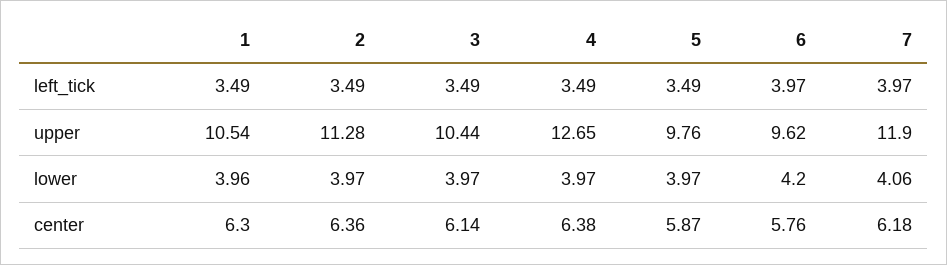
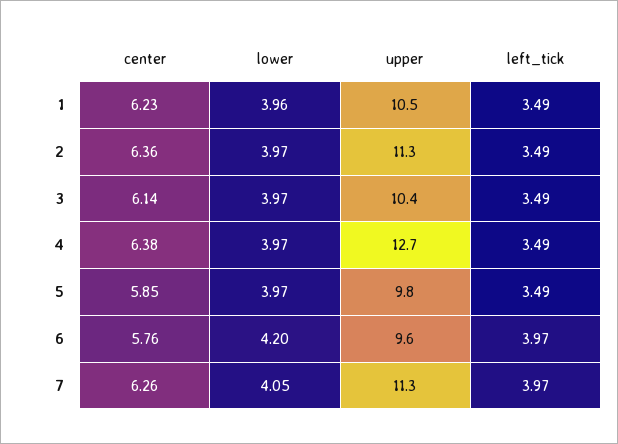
7, upper: 11.9 -> 11.3
7, lower: 4.06 -> 4.05
1, center: 6.3 -> 6.23
5, center: 5.87 -> 5.85
7, center: 6.18 -> 6.26

